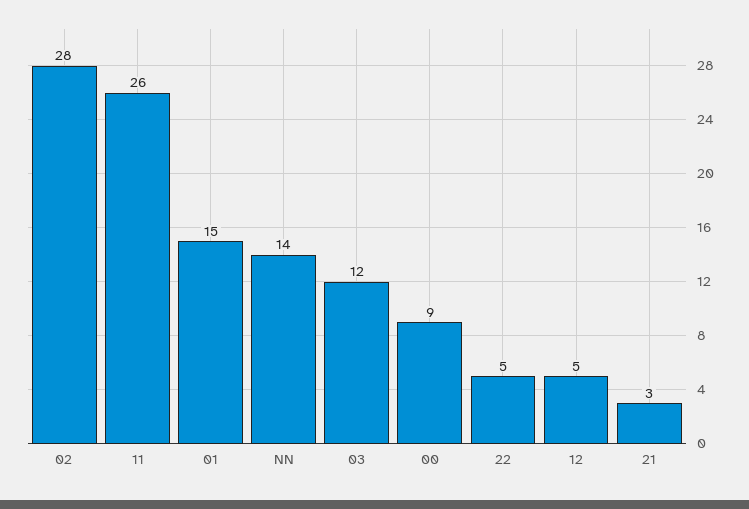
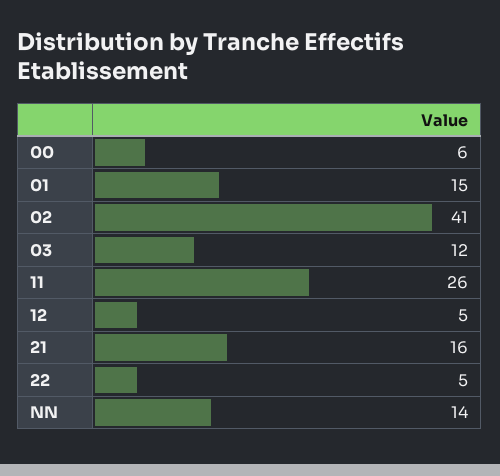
02: 28 -> 41
00: 9 -> 6
21: 3 -> 16

